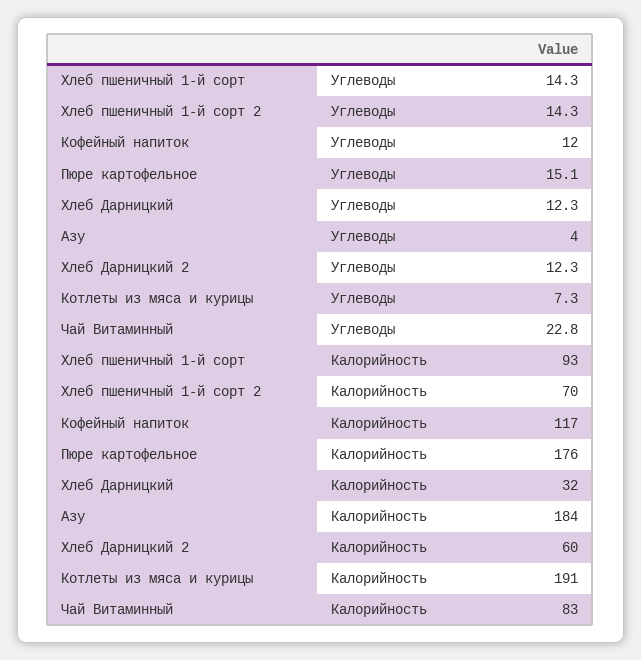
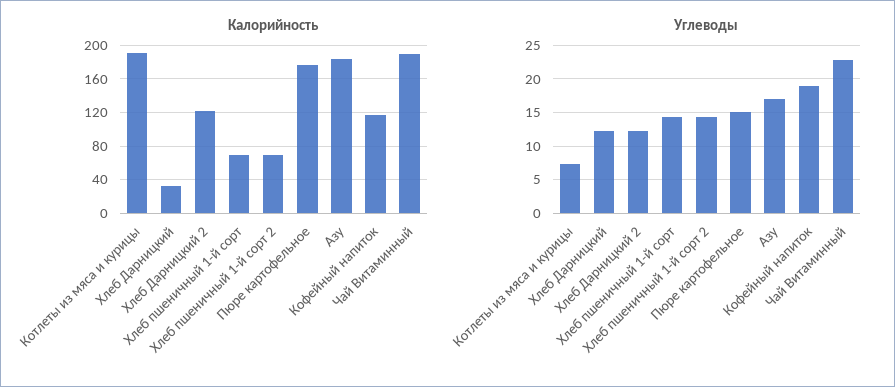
Углеводы, Кофейный напиток: 12 -> 19
Углеводы, Азу: 4 -> 17
Калорийность, Хлеб пшеничный 1-й сорт: 93 -> 70
Калорийность, Хлеб Дарницкий 2: 60 -> 120
Калорийность, Чай Витаминный: 83 -> 190

